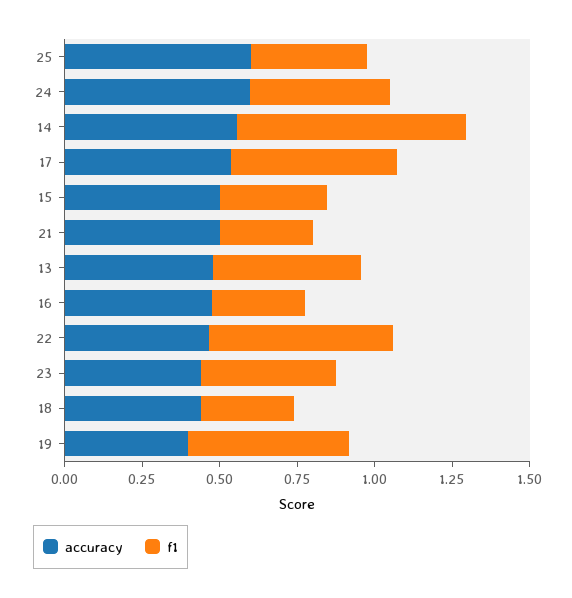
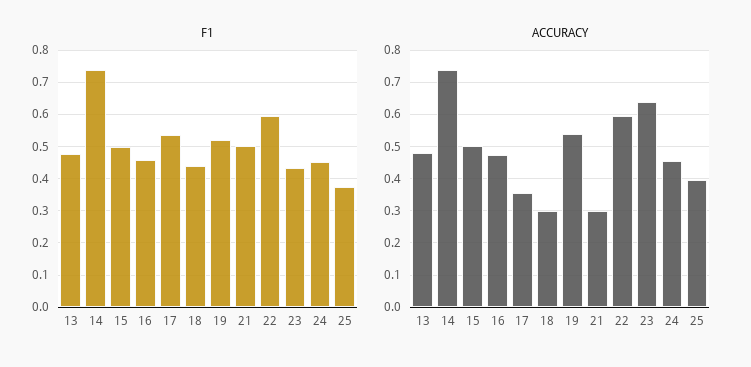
accuracy, 25: 0.6 -> 0.4
accuracy, 24: 0.6 -> 0.46
accuracy, 14: 0.55 -> 0.74
accuracy, 17: 0.55 -> 0.36
f1, 15: 0.35 -> 0.5
accuracy, 21: 0.5 -> 0.3
f1, 21: 0.3 -> 0.5
f1, 16: 0.3 -> 0.46
accuracy, 22: 0.45 -> 0.6
accuracy, 23: 0.45 -> 0.64
accuracy, 18: 0.45 -> 0.3
f1, 18: 0.3 -> 0.44
accuracy, 19: 0.4 -> 0.54

